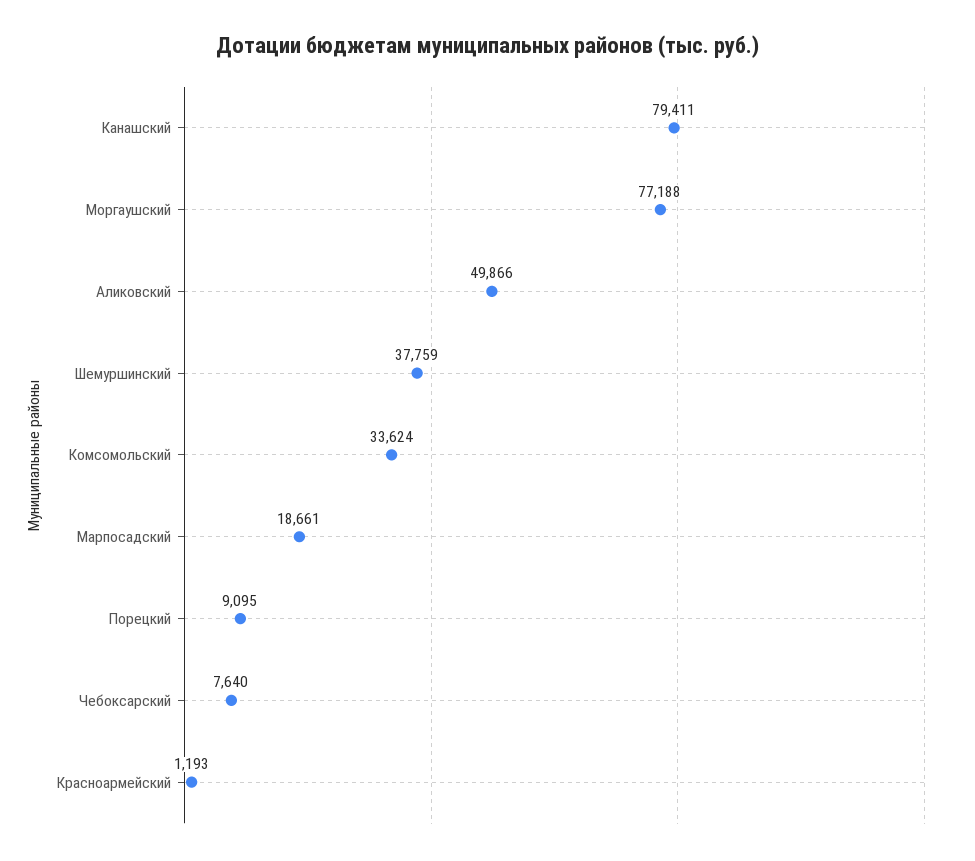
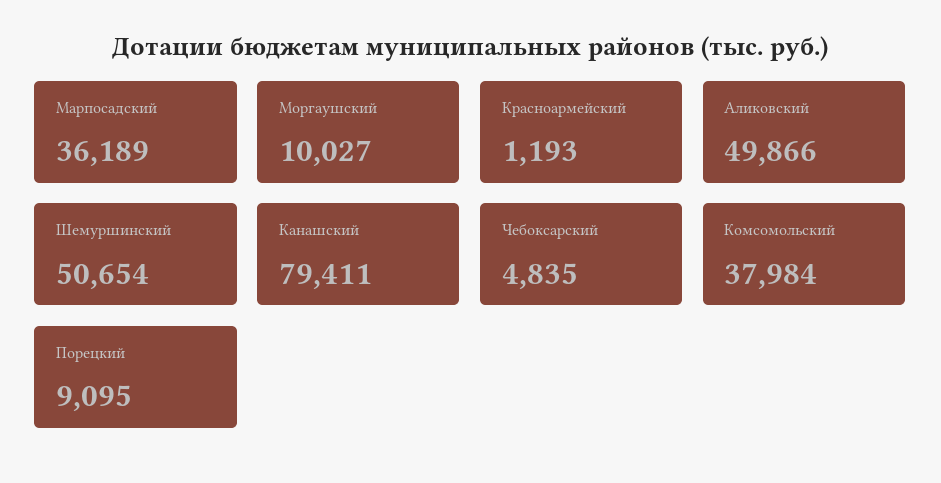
Моргаушский: 77188 -> 10027
Шемуршинский: 37759 -> 50654
Комсомольский: 33624 -> 37984
Марпосадский: 18661 -> 36189
Чебоксарский: 7640 -> 4835

